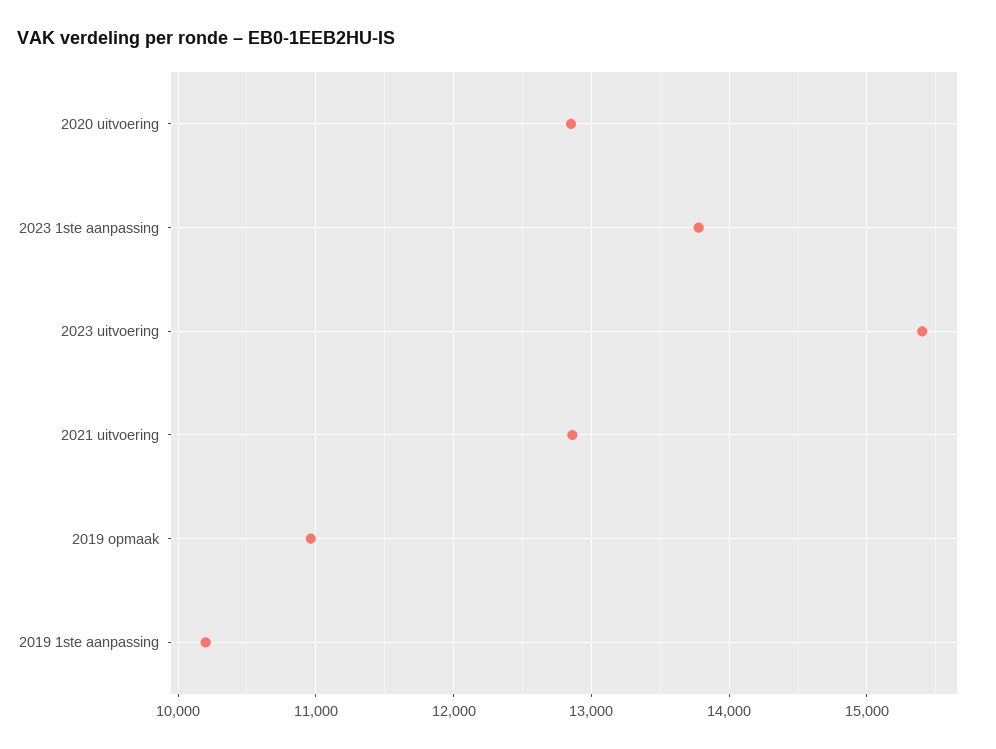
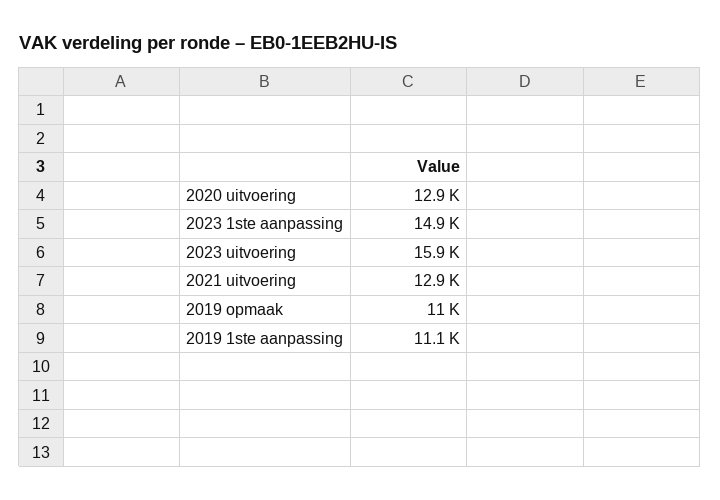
2023 1ste aanpassing: 13800 -> 14900
2023 uitvoering: 15400 -> 15900
2019 1ste aanpassing: 10200 -> 11100

